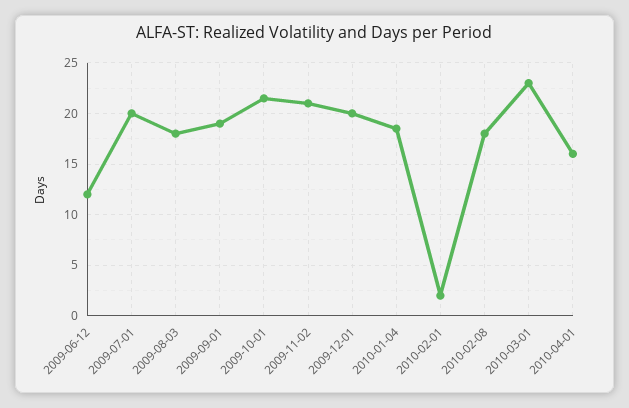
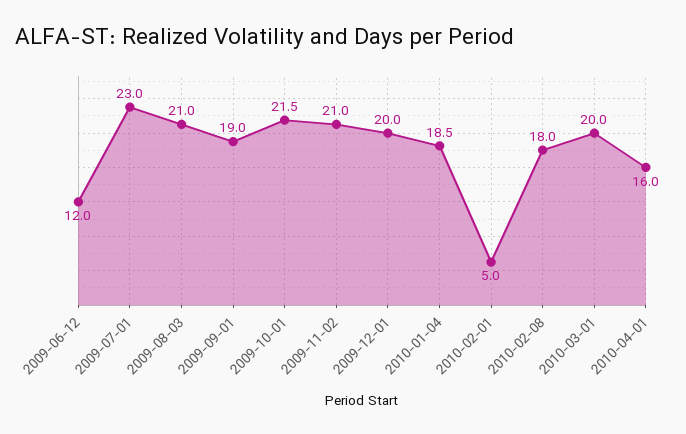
2009-07-01: 20 -> 23
2009-08-03: 18 -> 21
2010-02-01: 2 -> 5
2010-03-01: 23 -> 20

